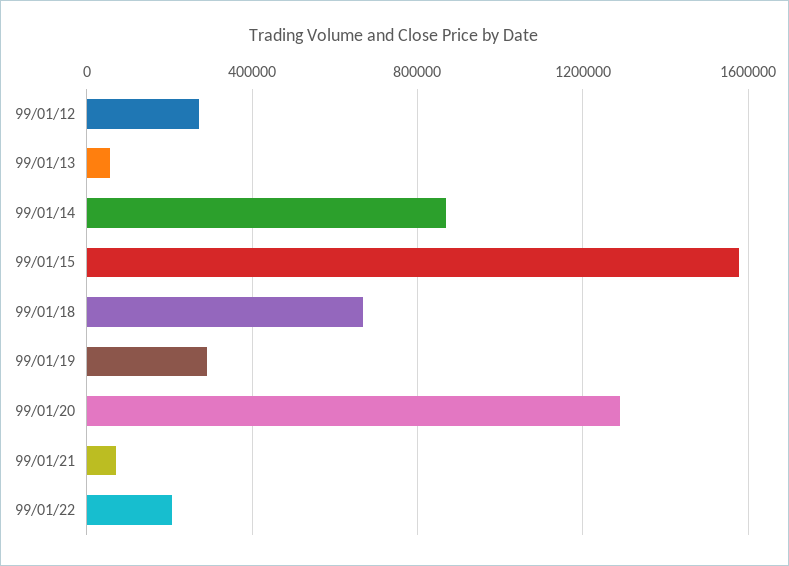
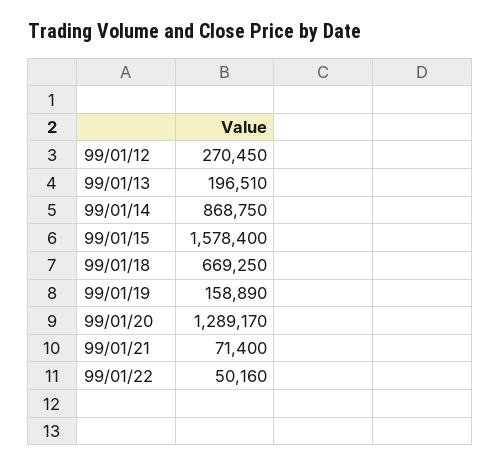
99/01/13: 50000 -> 196510
99/01/19: 300000 -> 158890
99/01/22: 200000 -> 50160

